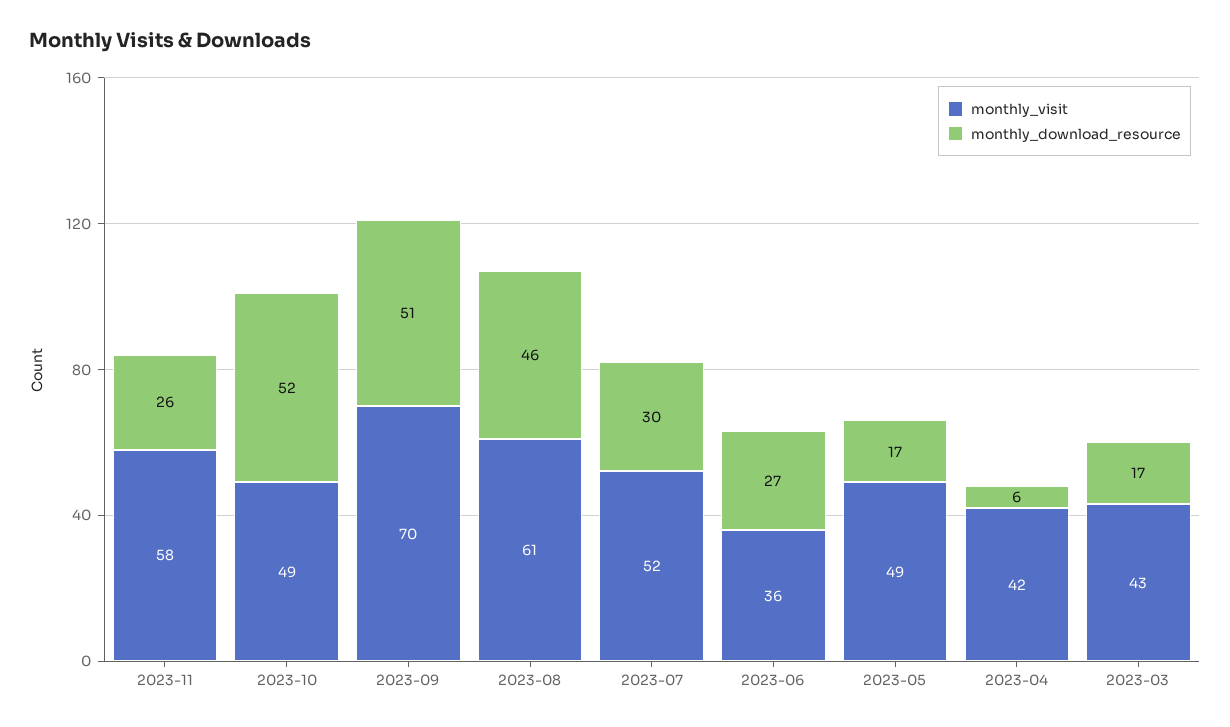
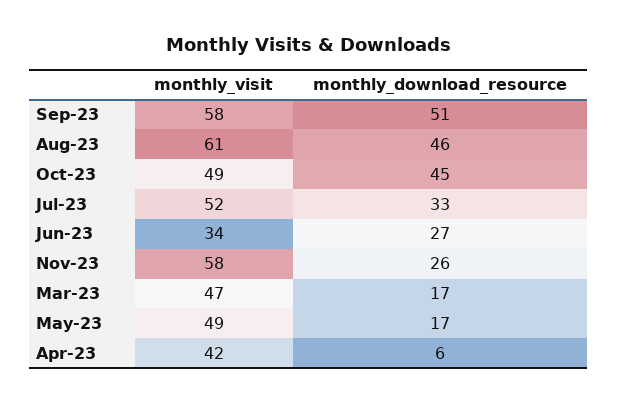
monthly_download_resource, 2023-10: 52 -> 45
monthly_visit, 2023-09: 70 -> 58
monthly_download_resource, 2023-07: 30 -> 33
monthly_visit, 2023-06: 36 -> 34
monthly_visit, 2023-03: 43 -> 47

